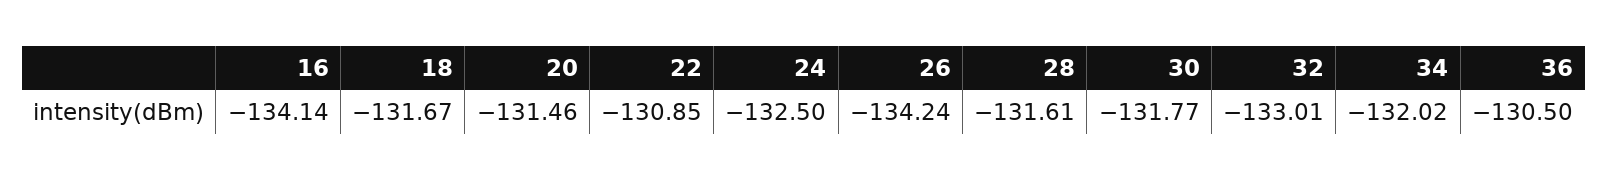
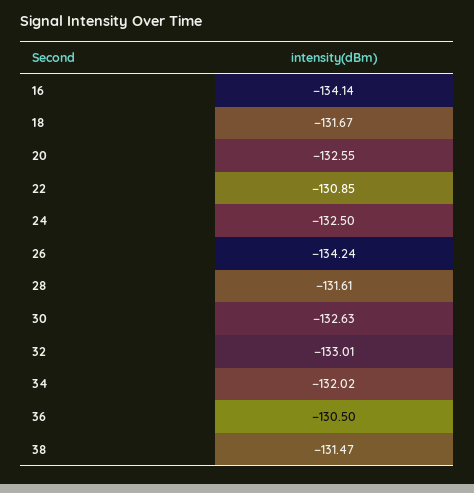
20: -131.46 -> -132.55
30: -131.77 -> -132.63
38: none -> -131.47

